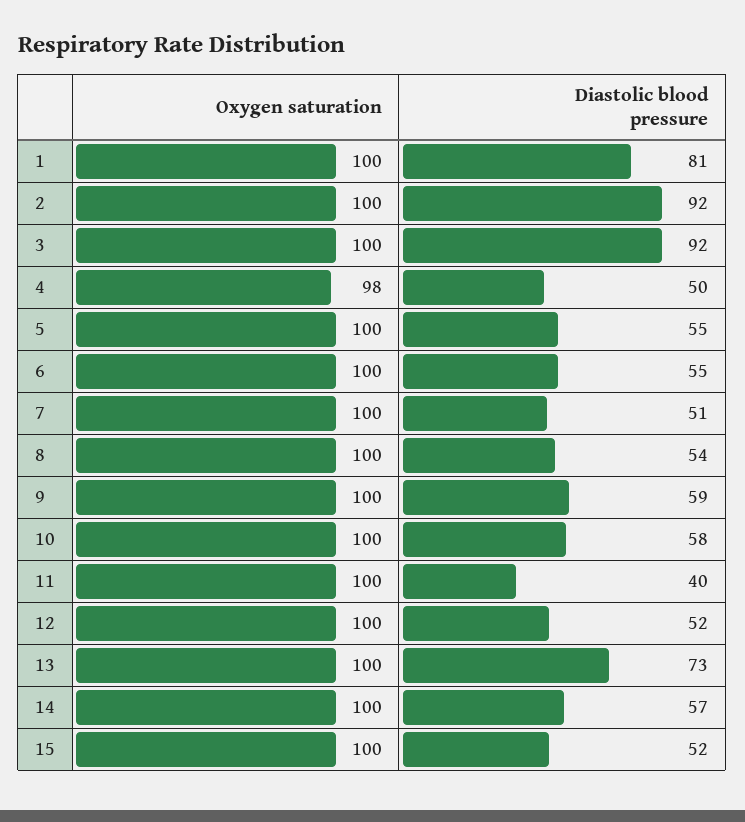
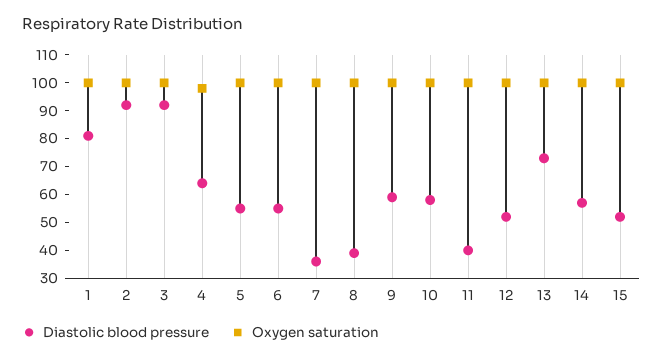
Diastolic blood pressure, 4: 50 -> 65
Diastolic blood pressure, 7: 51 -> 35
Diastolic blood pressure, 8: 54 -> 40

